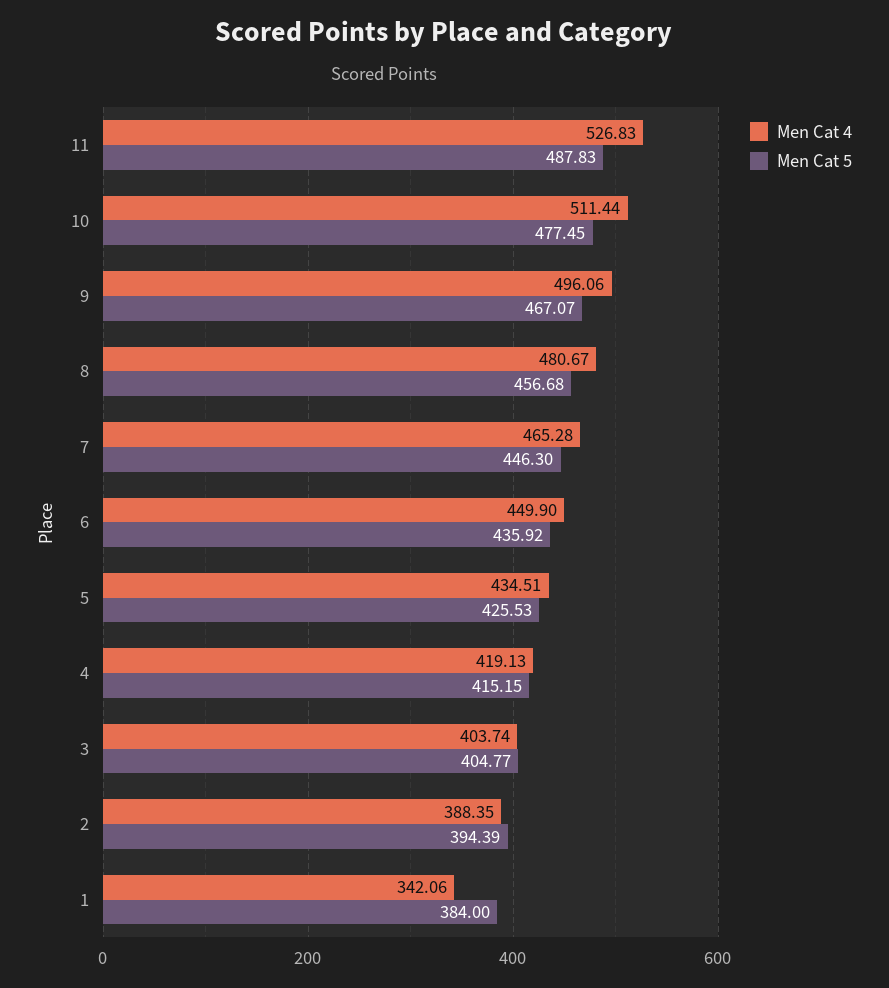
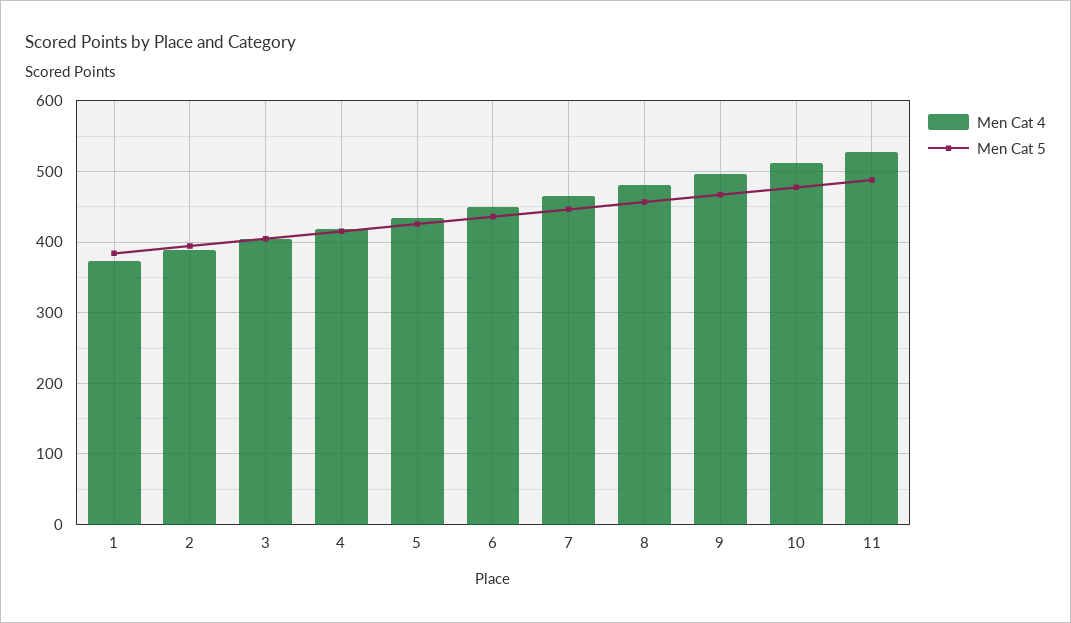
Men Cat 4, 1: 342.06 -> 370

